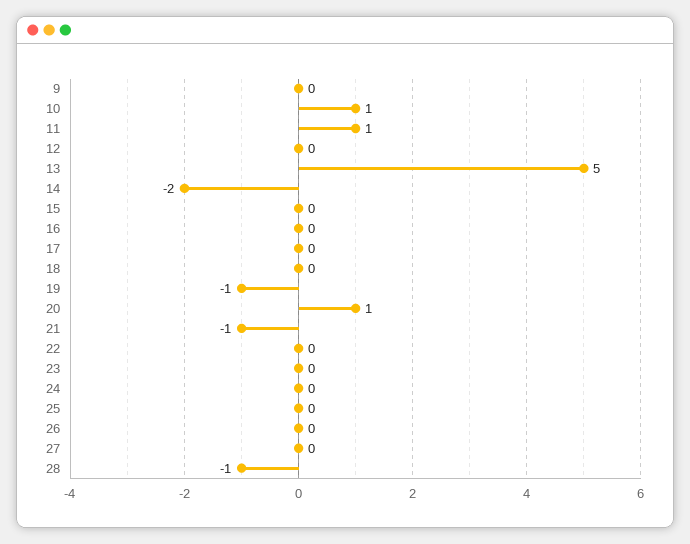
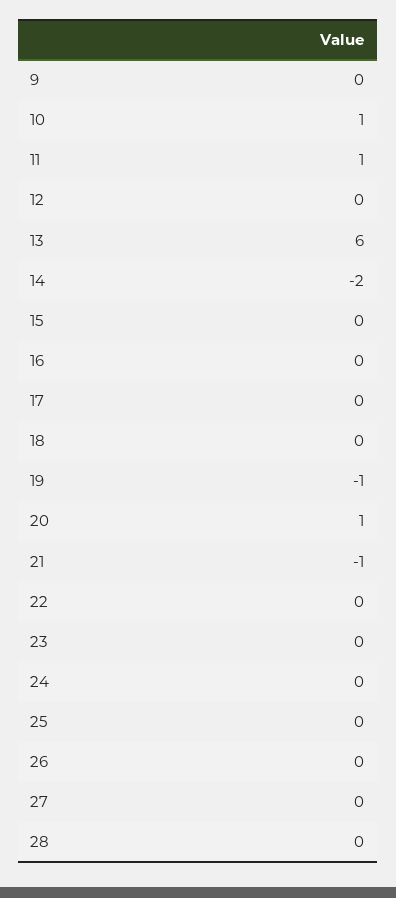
13: 5 -> 6
28: -1 -> 0

